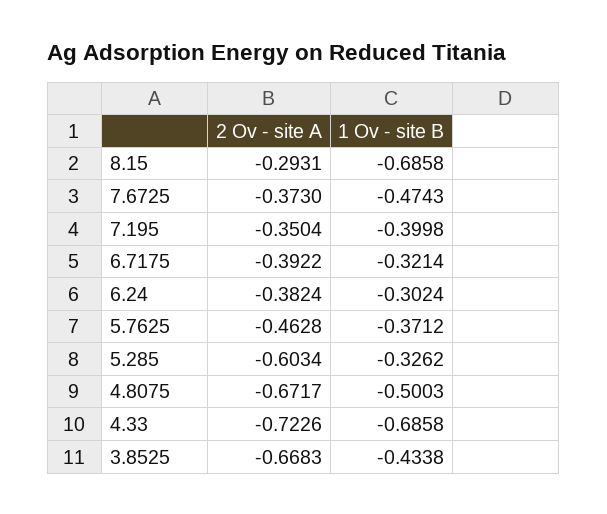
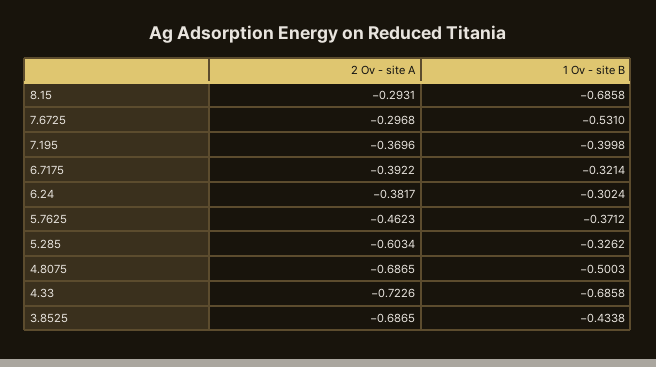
2 Ov - site A, 7.6725: -0.373 -> -0.2968
1 Ov - site B, 7.6725: -0.4743 -> -0.531
2 Ov - site A, 7.195: -0.3504 -> -0.3696
2 Ov - site A, 6.24: -0.3824 -> -0.3817
2 Ov - site A, 5.7625: -0.4628 -> -0.4623
2 Ov - site A, 4.8075: -0.6717 -> -0.6865
2 Ov - site A, 3.8525: -0.6683 -> -0.6865

